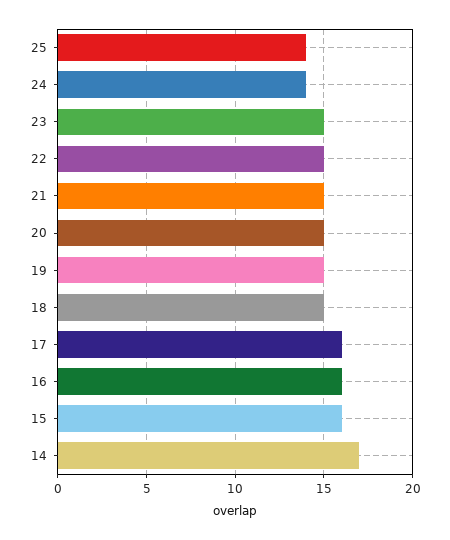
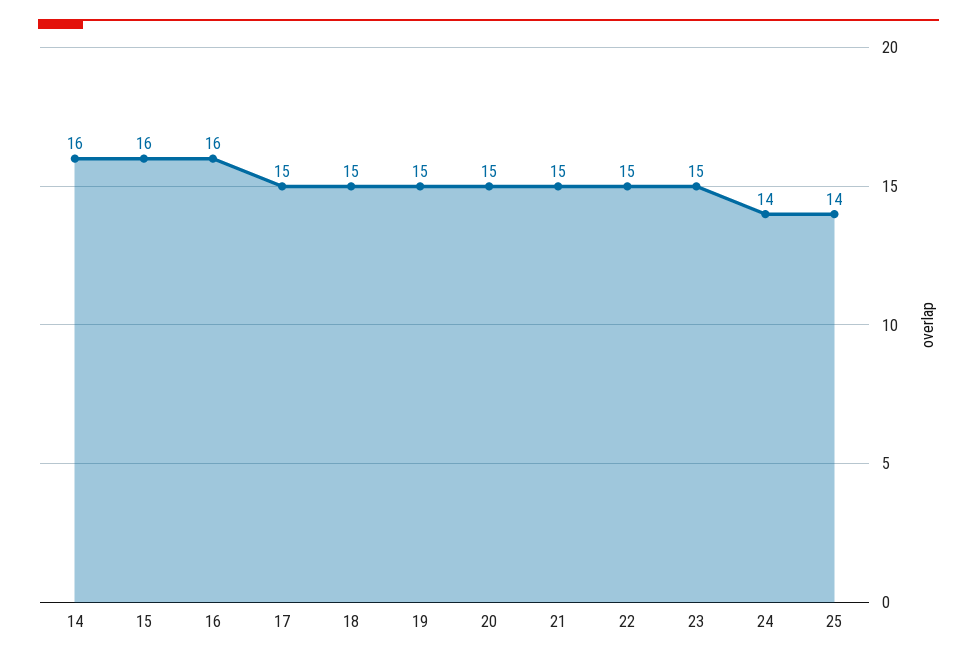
17: 16 -> 15
14: 17 -> 16

